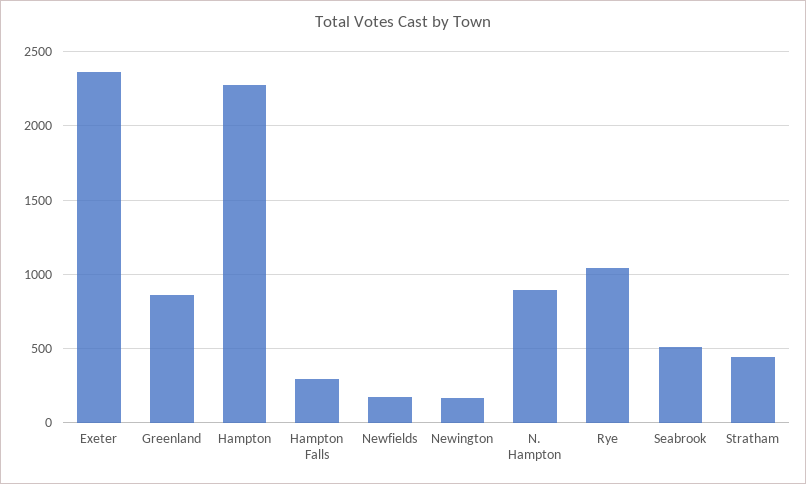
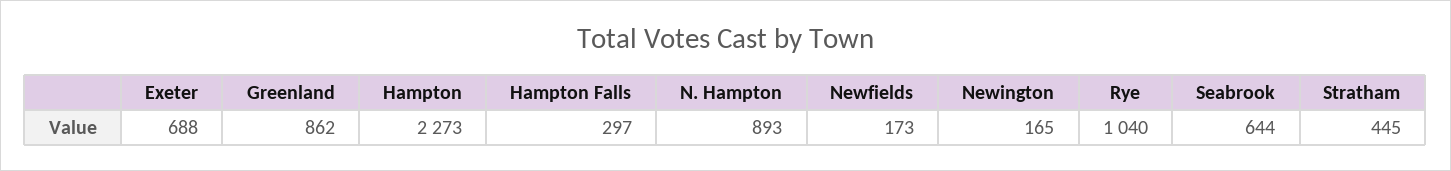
Exeter: 2350 -> 688
Seabrook: 500 -> 644

